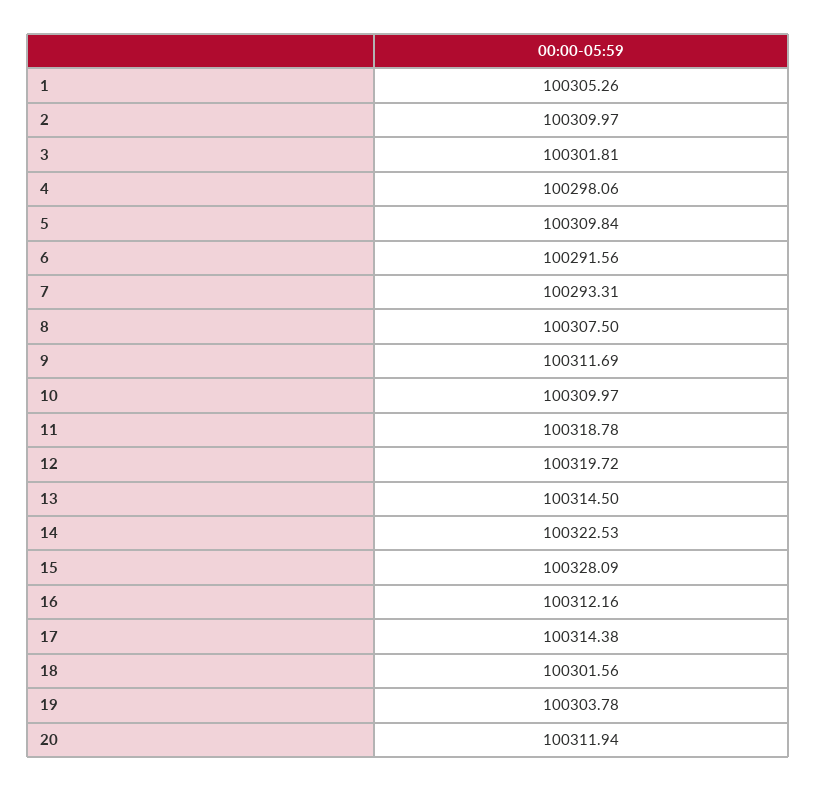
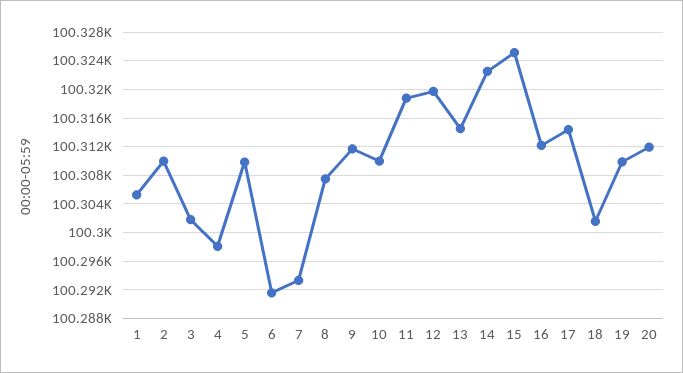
15: 100328.09 -> 100325
19: 100303.78 -> 100310

